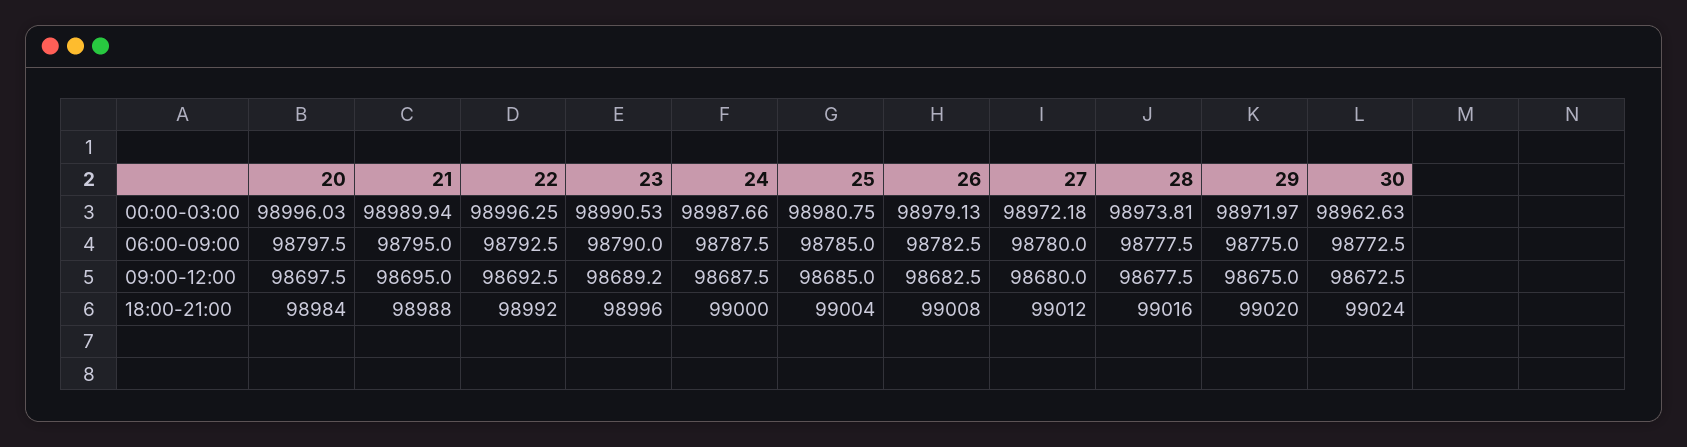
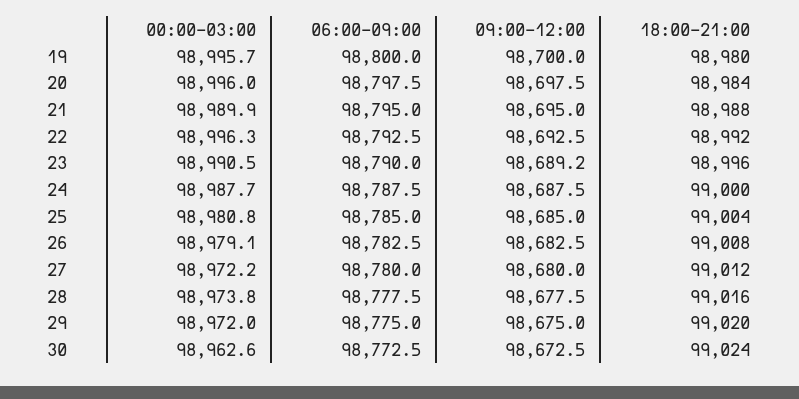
19, 00:00-03:00: none -> 98995.7
19, 06:00-09:00: none -> 98800
19, 09:00-12:00: none -> 98700
19, 18:00-21:00: none -> 98980

